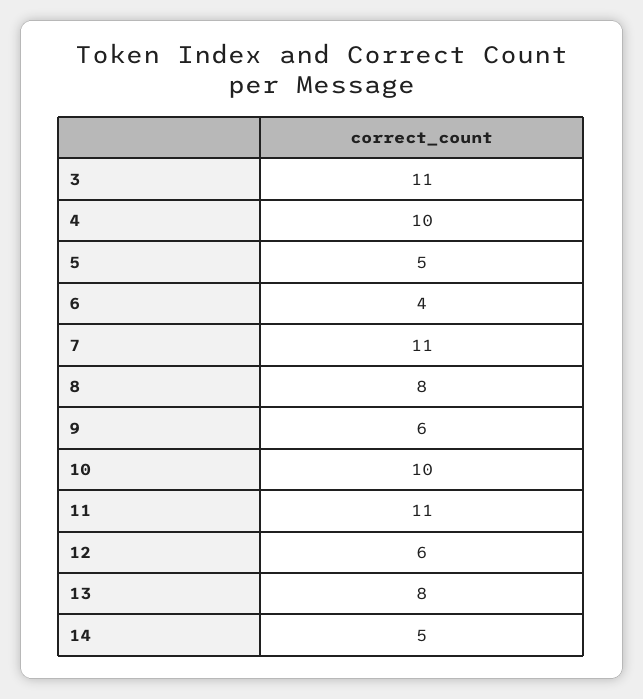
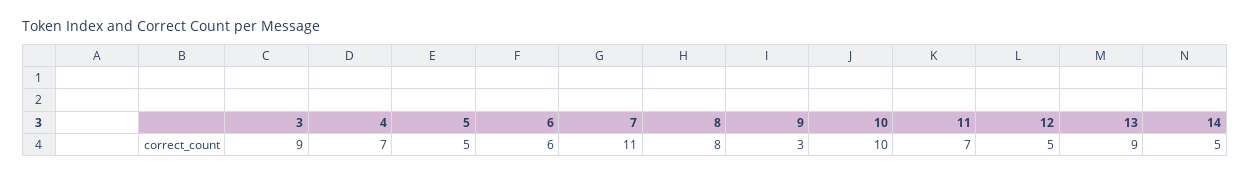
3: 11 -> 9
4: 10 -> 7
6: 4 -> 6
9: 6 -> 3
11: 11 -> 7
12: 6 -> 5
13: 8 -> 9

